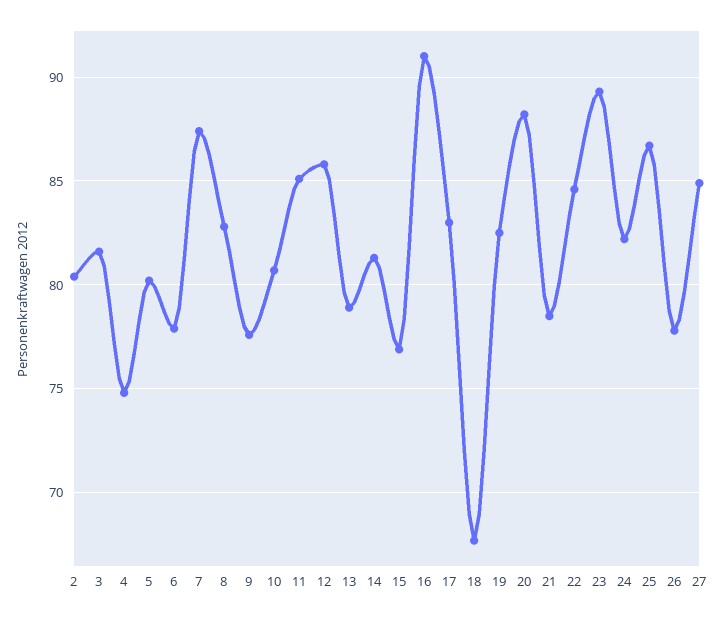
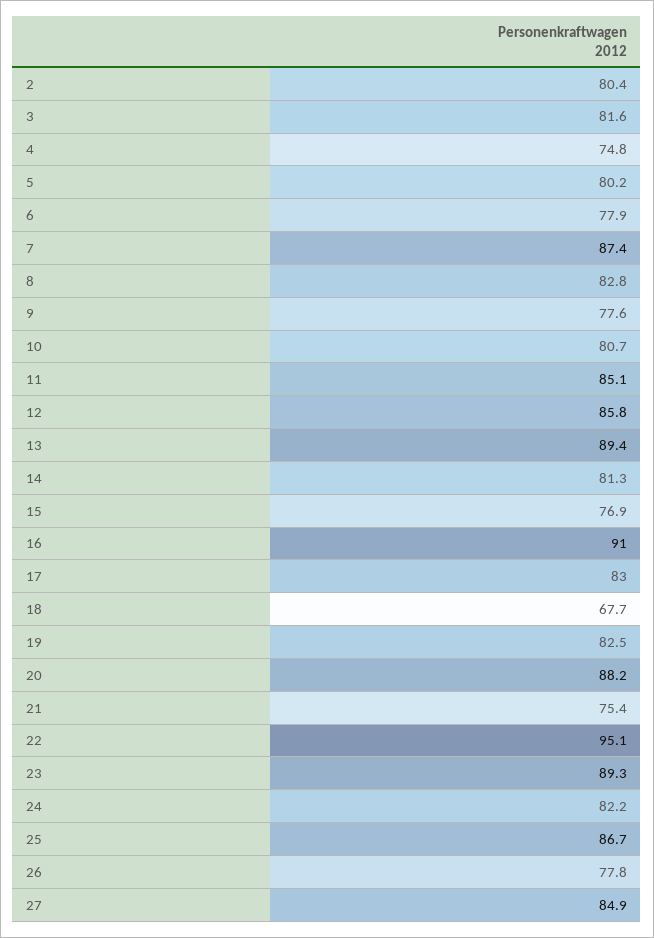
13: 79 -> 89.4
21: 78.5 -> 75.4
22: 84.5 -> 95.1

